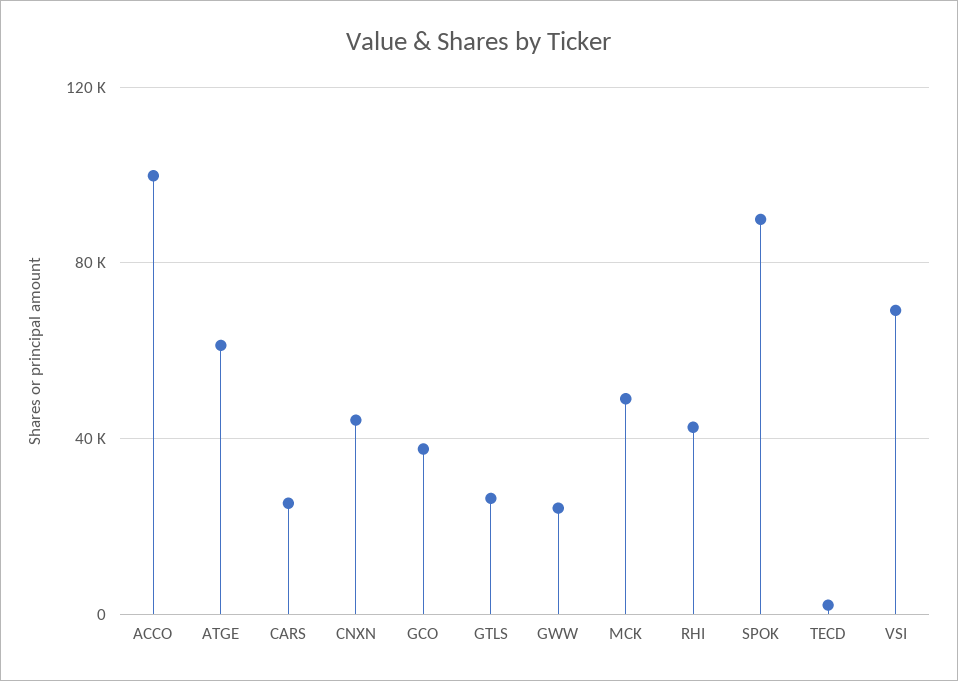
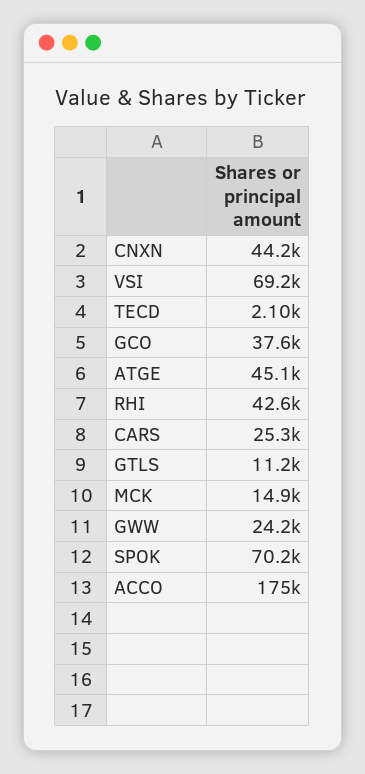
ACCO: 100000 -> 175000
ATGE: 60000 -> 45100
GTLS: 25000 -> 11200
MCK: 50000 -> 14900
SPOK: 90000 -> 70200

